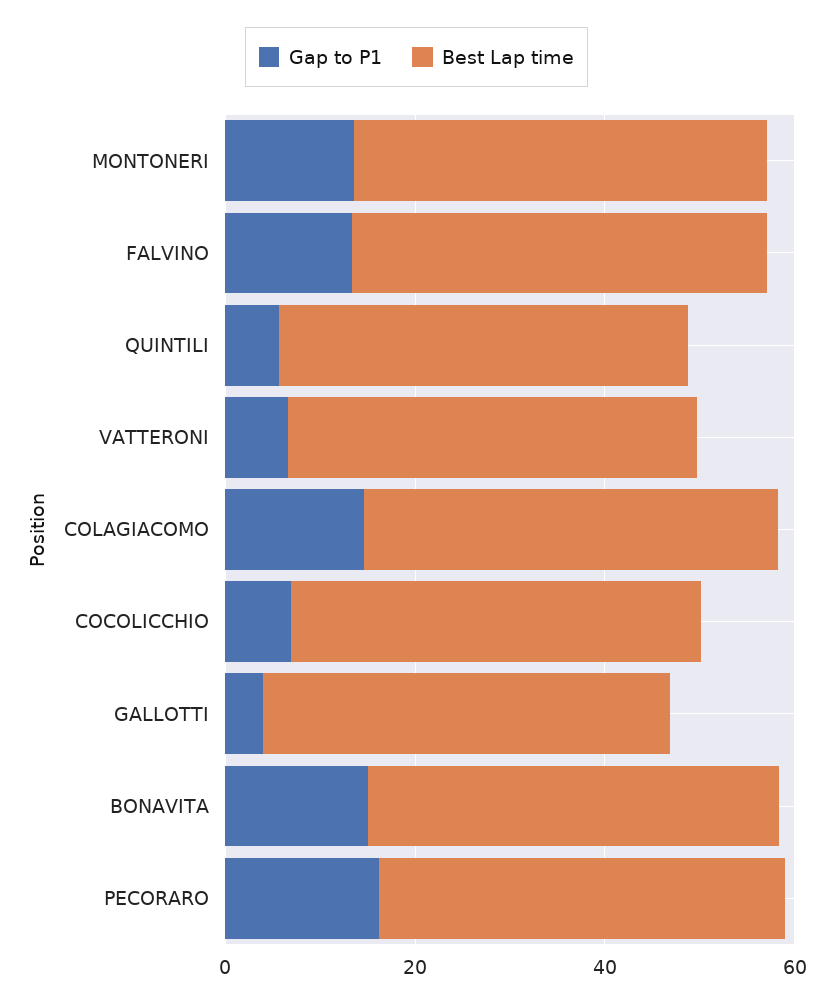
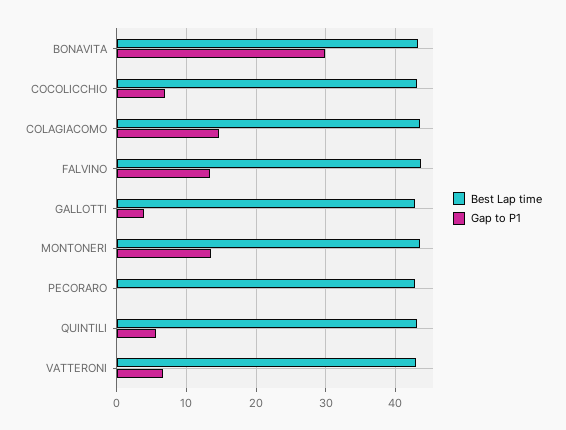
Gap to P1, BONAVITA: 15 -> 30
Gap to P1, PECORARO: 15 -> 0

